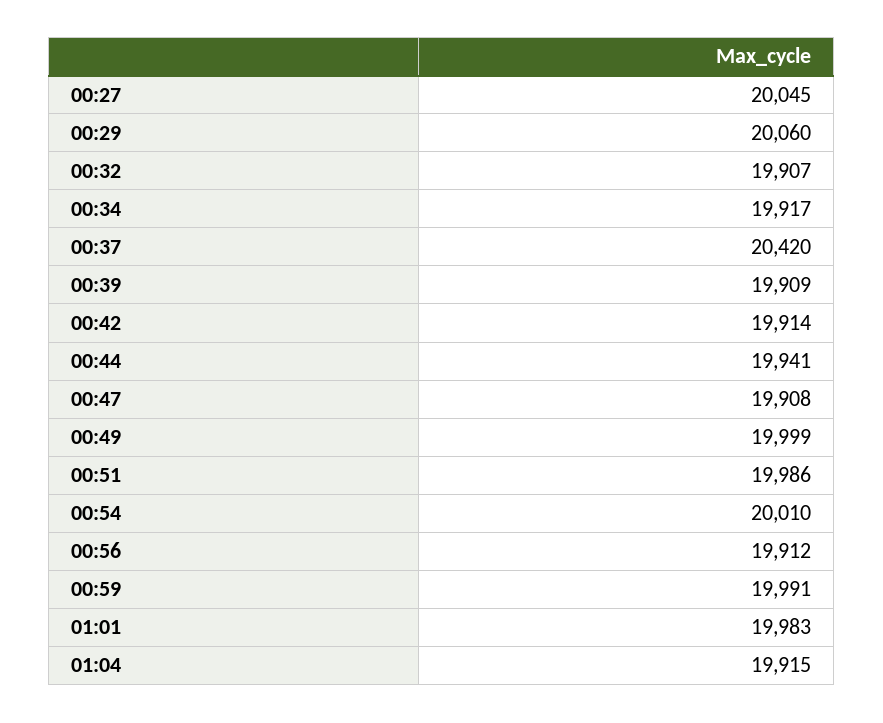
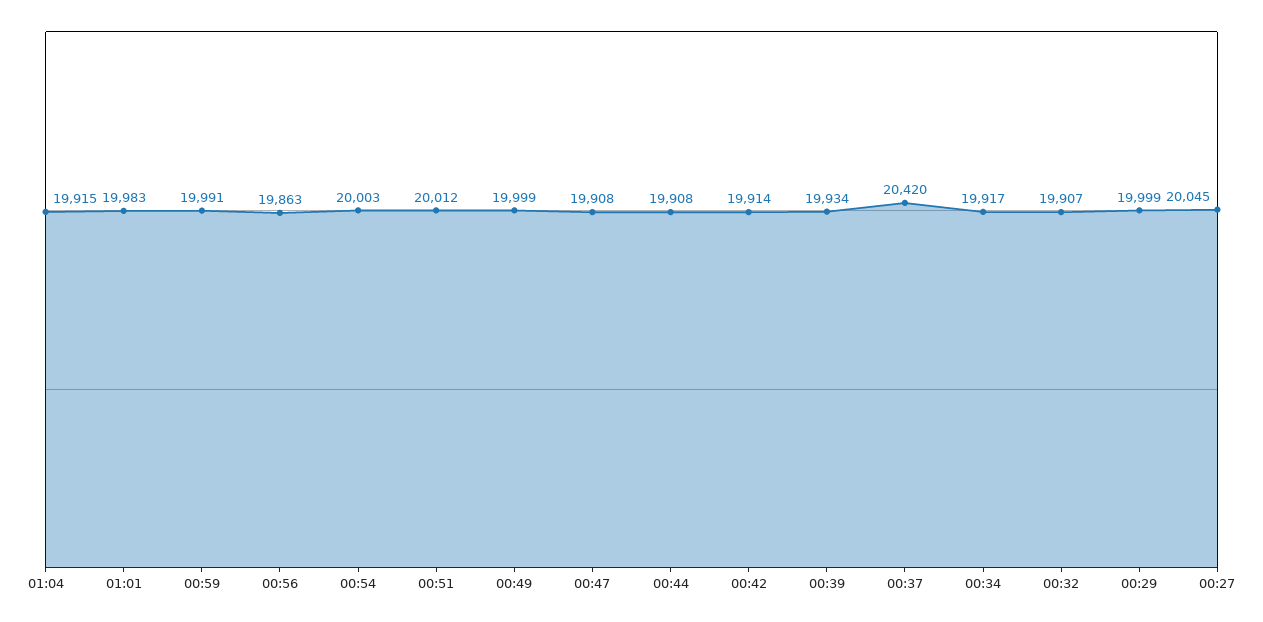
00:29: 20060 -> 19999
00:39: 19909 -> 19934
00:44: 19941 -> 19908
00:51: 19986 -> 20012
00:54: 20010 -> 20003
00:56: 19912 -> 19863

